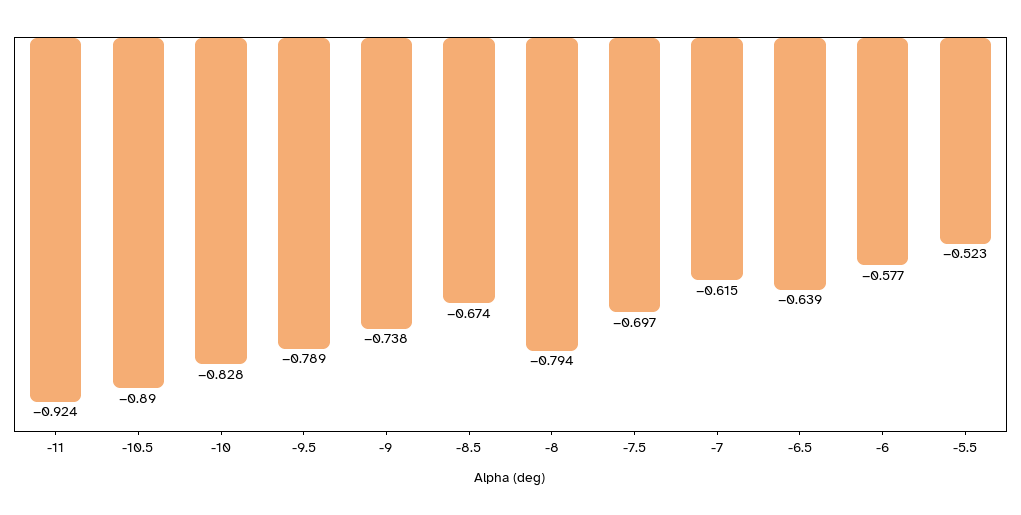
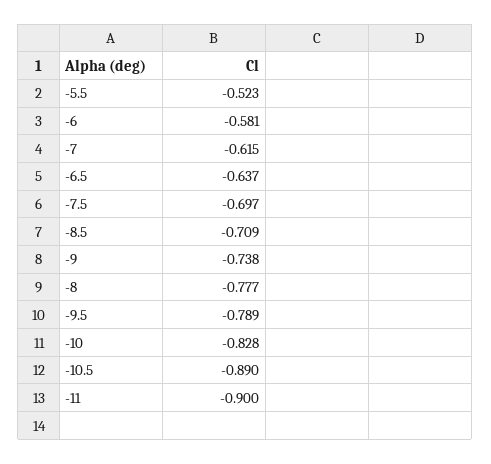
-11: -0.924 -> -0.9
-8.5: -0.674 -> -0.709
-8: -0.794 -> -0.777
-6.5: -0.639 -> -0.637
-6: -0.577 -> -0.581

